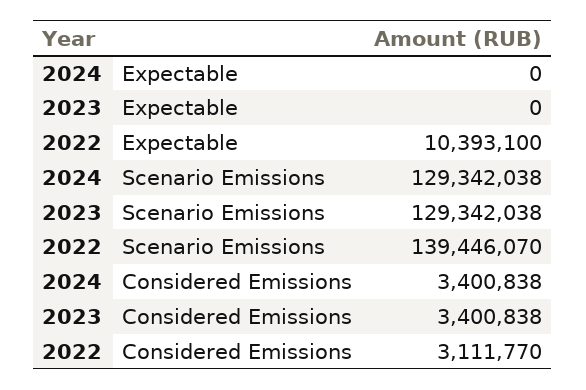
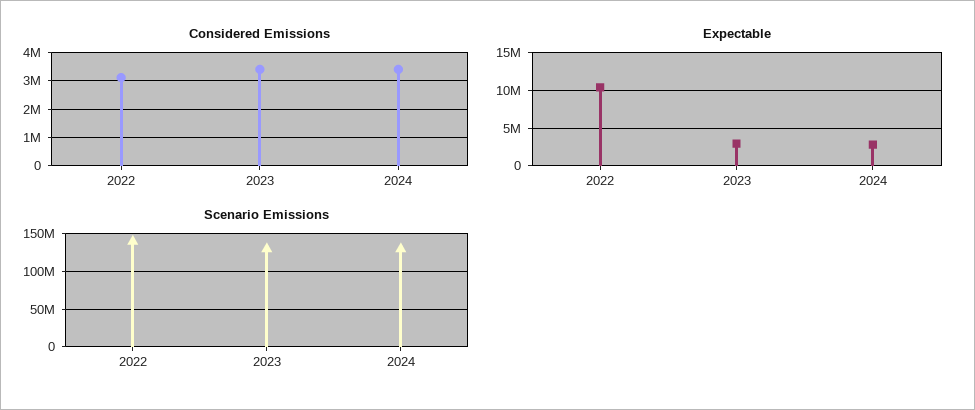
Expectable, 2024: 0 -> 3000000
Expectable, 2023: 0 -> 3000000

